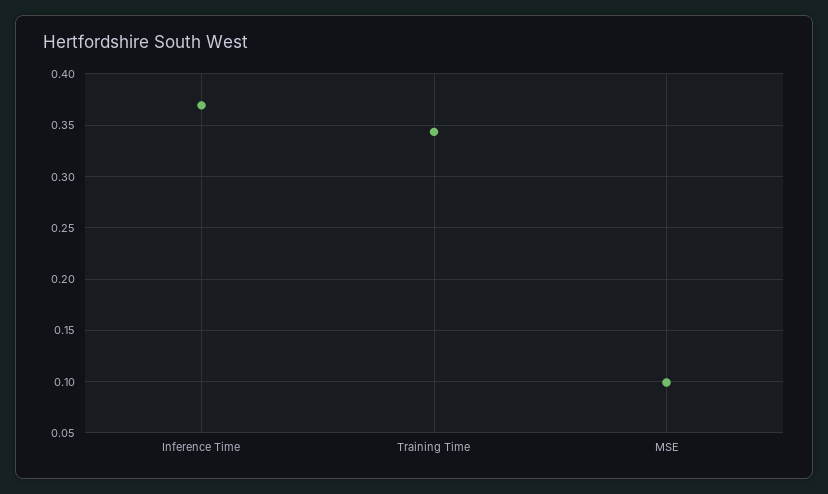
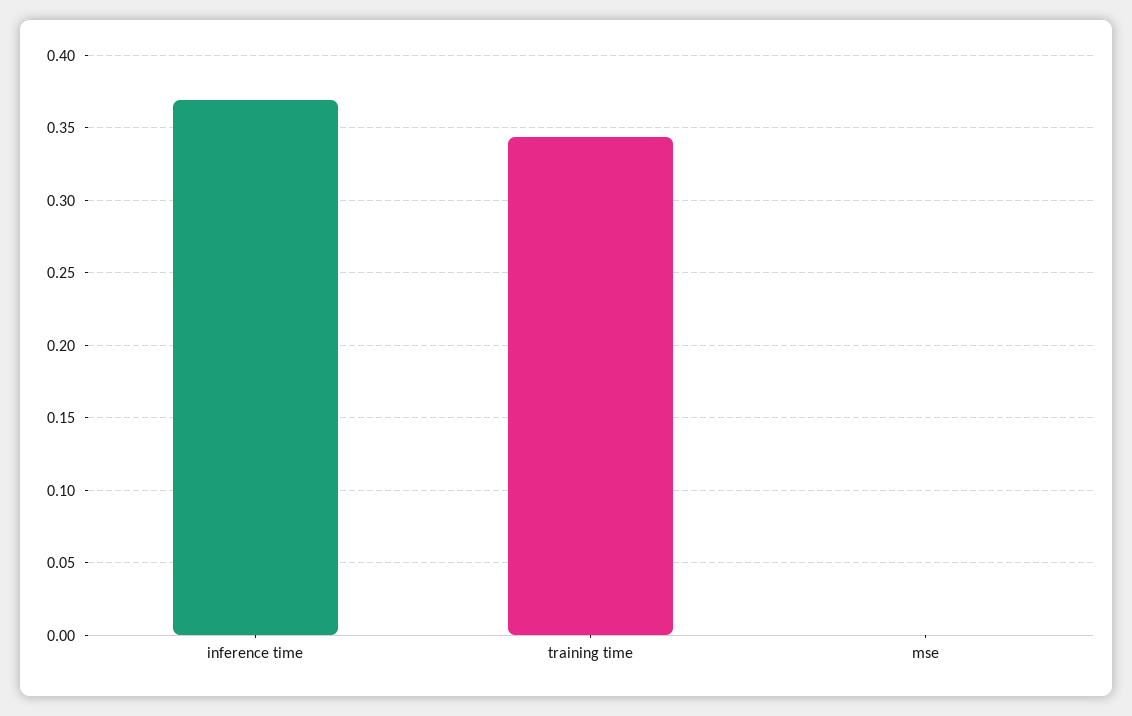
MSE: 0.1 -> 0

